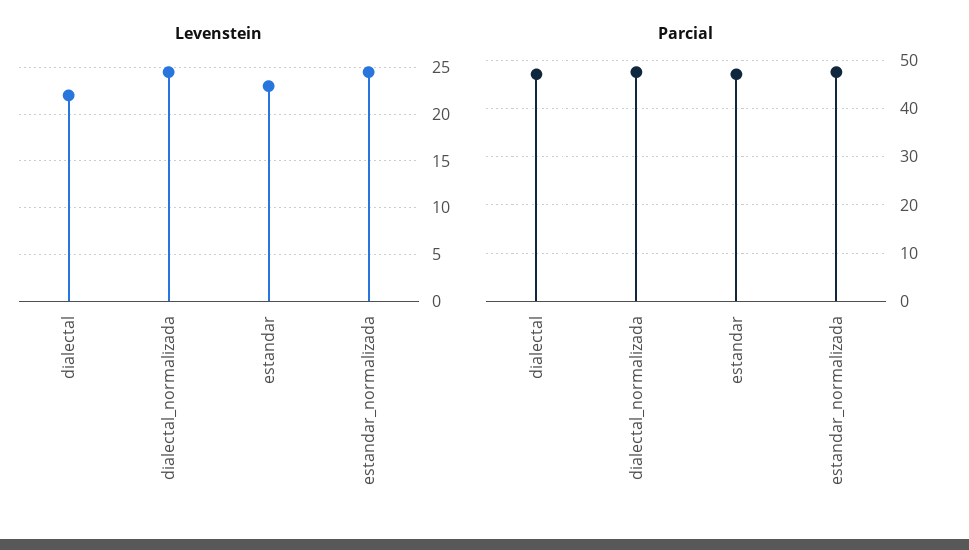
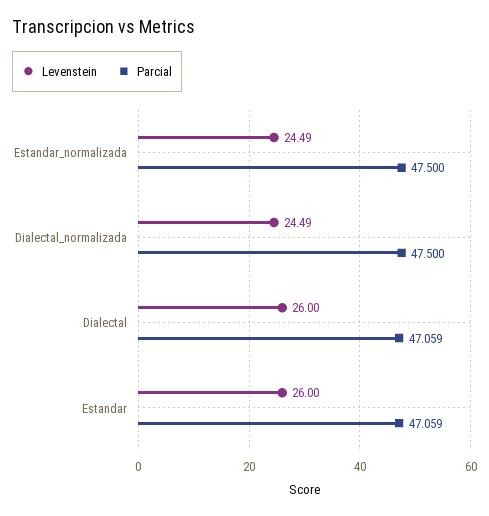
Levenstein, dialectal: 22 -> 26
Levenstein, estandar: 23 -> 26

